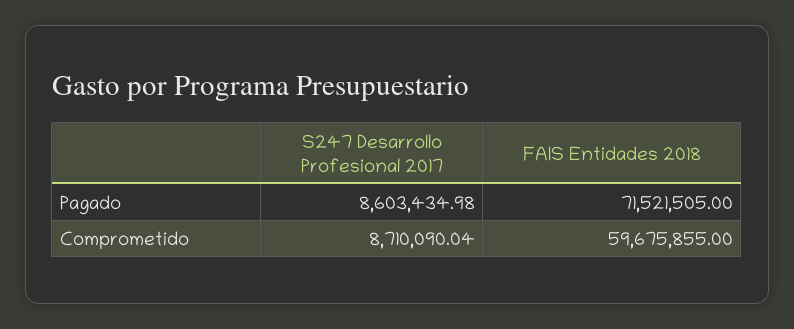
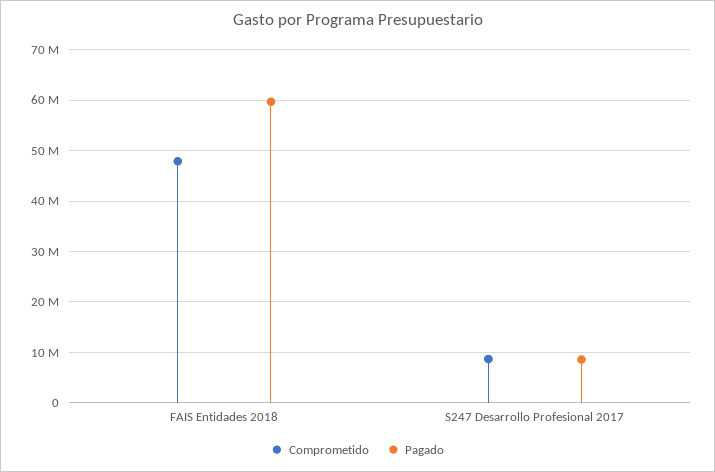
Pagado, FAIS Entidades 2018: 71521505 -> 60000000
Comprometido, FAIS Entidades 2018: 59675855 -> 48000000

